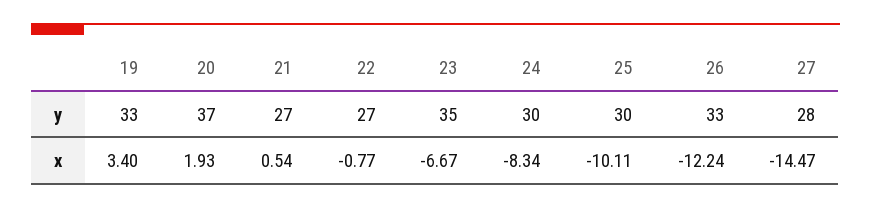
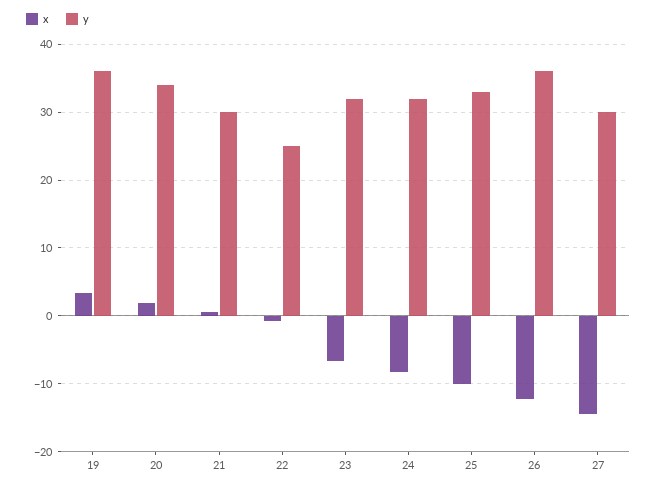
y, 19: 33 -> 36
y, 20: 37 -> 34
y, 21: 27 -> 30
y, 22: 27 -> 25
y, 23: 35 -> 32
y, 24: 30 -> 32
y, 25: 30 -> 33
y, 26: 33 -> 36
y, 27: 28 -> 30

